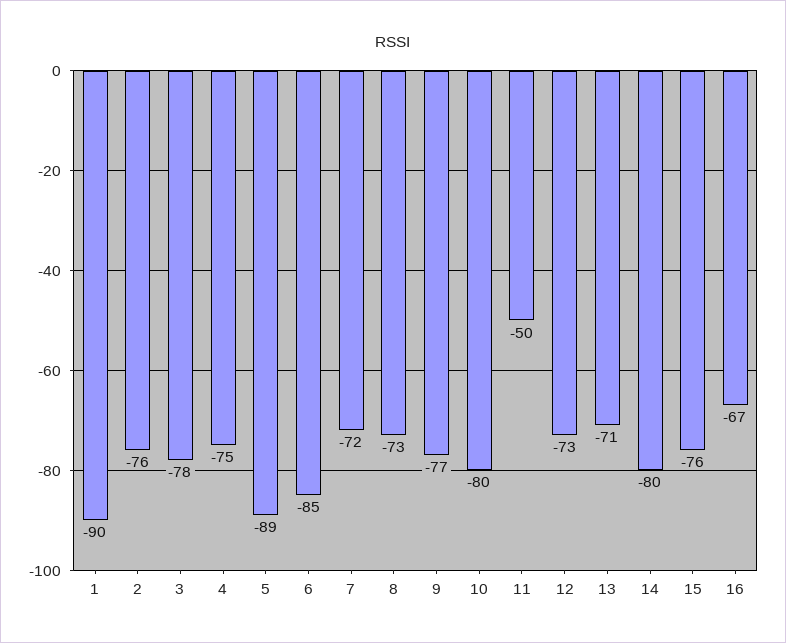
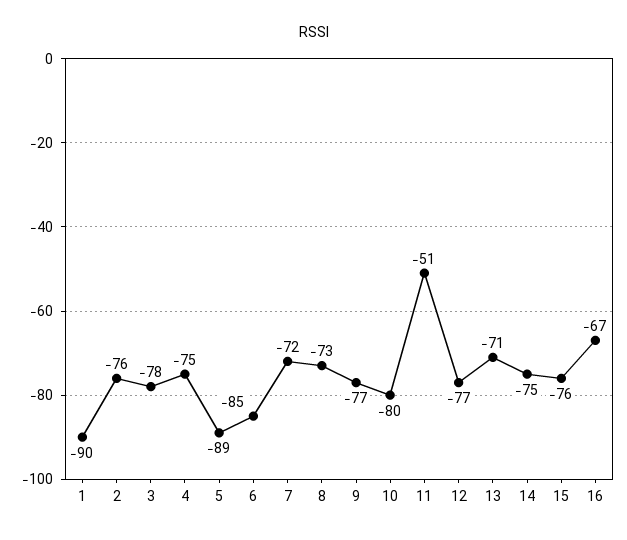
11: -50 -> -51
12: -73 -> -77
14: -80 -> -75

